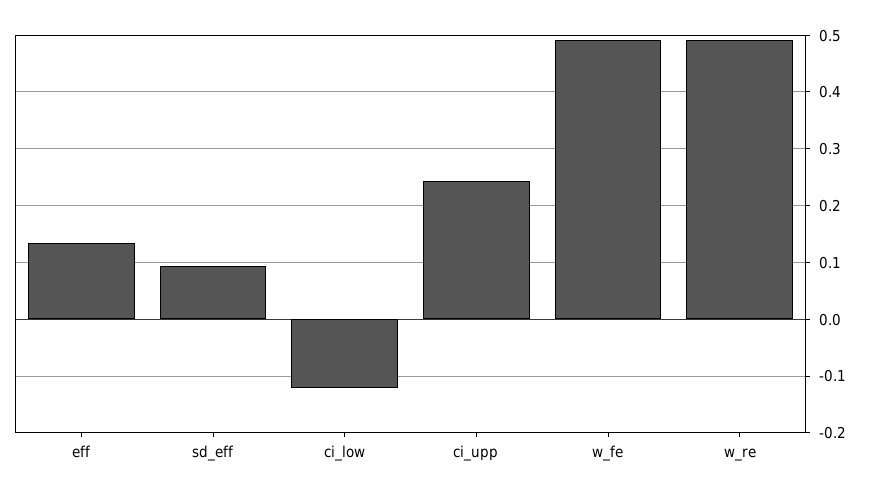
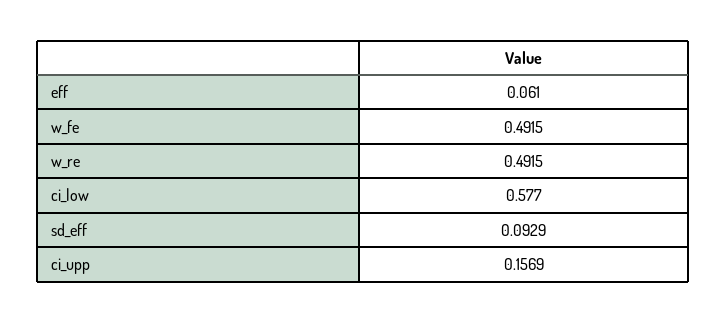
eff: 0.14 -> 0.061
ci_low: -0.12 -> 0.577
ci_upp: 0.24 -> 0.1569

